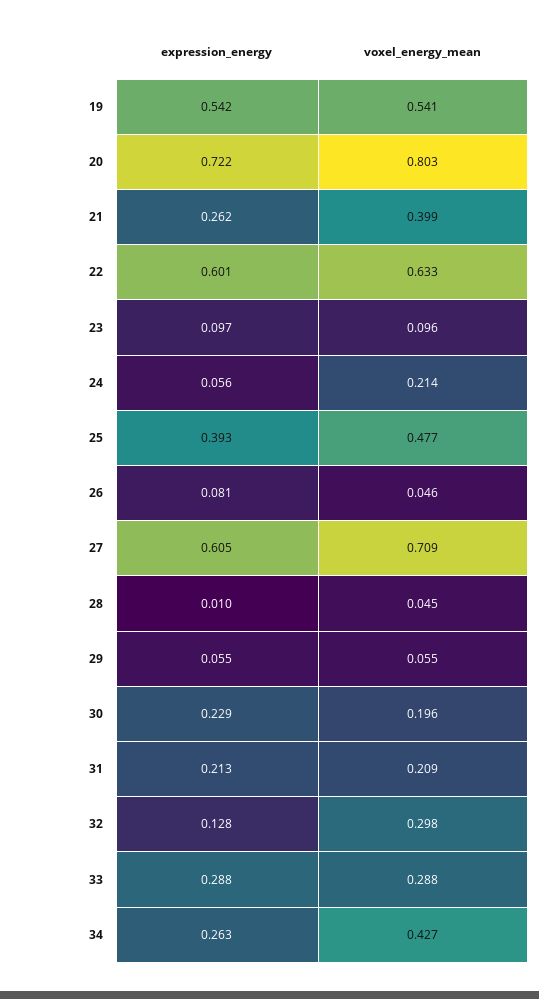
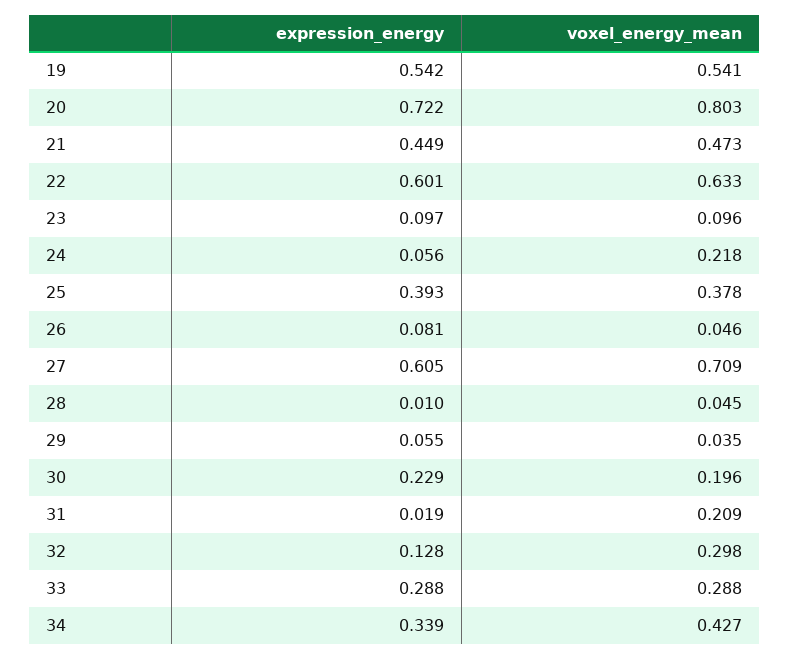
expression_energy, 21: 0.262 -> 0.449
voxel_energy_mean, 21: 0.399 -> 0.473
voxel_energy_mean, 24: 0.214 -> 0.218
voxel_energy_mean, 25: 0.477 -> 0.378
voxel_energy_mean, 29: 0.055 -> 0.035
expression_energy, 31: 0.213 -> 0.019
expression_energy, 34: 0.263 -> 0.339

